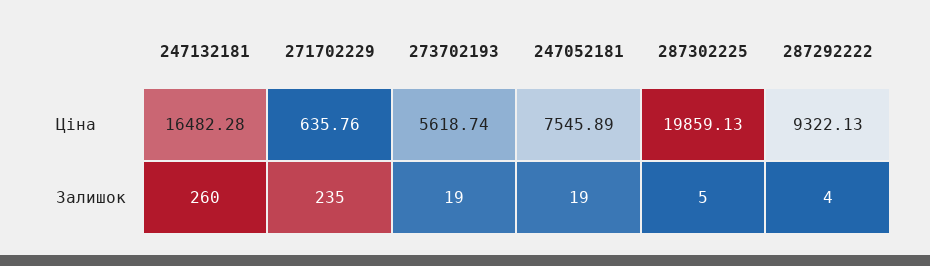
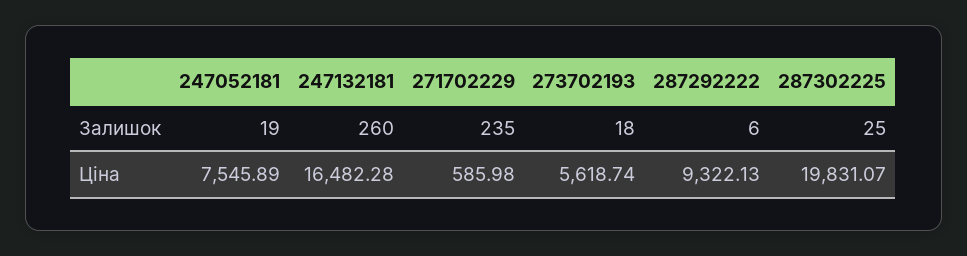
271702229, Ціна: 635.76 -> 585.98
287302225, Ціна: 19859.13 -> 19831.07
273702193, Залишок: 19 -> 18
287302225, Залишок: 5 -> 25
287292222, Залишок: 4 -> 6

